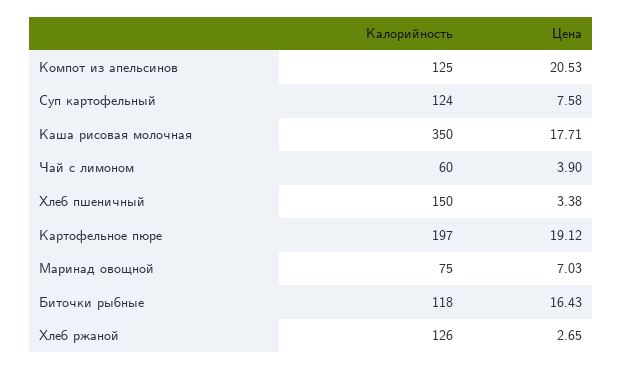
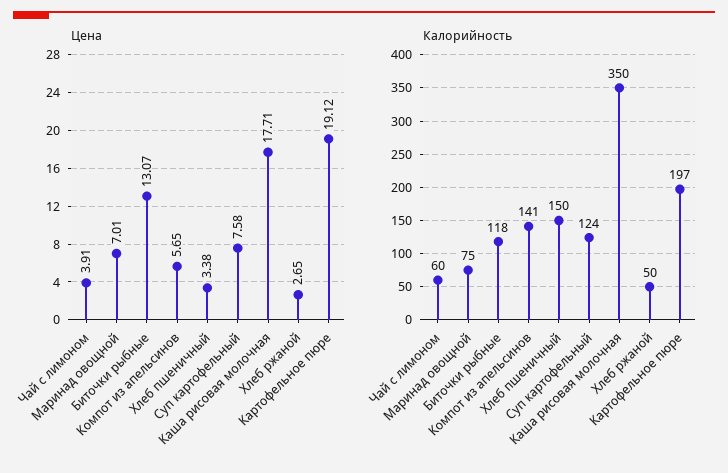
Калорийность, Компот из апельсинов: 125 -> 141
Цена, Компот из апельсинов: 20.53 -> 5.65
Цена, Чай с лимоном: 3.9 -> 3.91
Цена, Маринад овощной: 7.03 -> 7.01
Цена, Биточки рыбные: 16.43 -> 13.07
Калорийность, Хлеб ржаной: 126 -> 50

